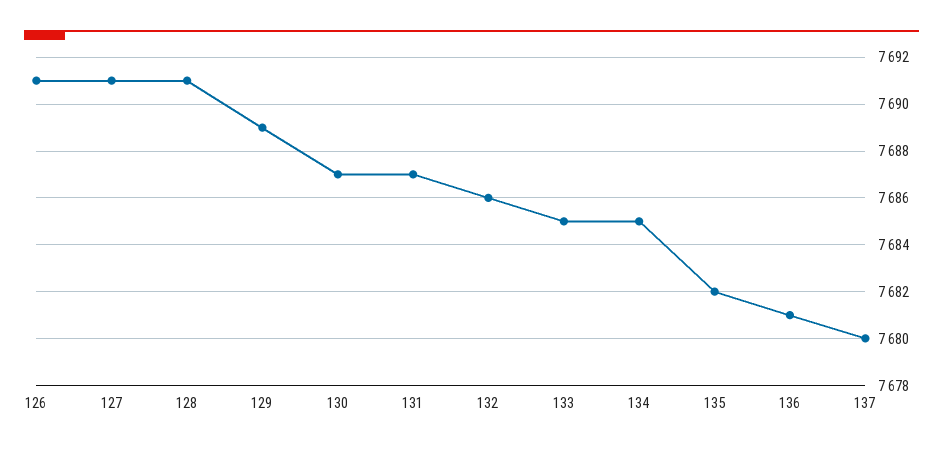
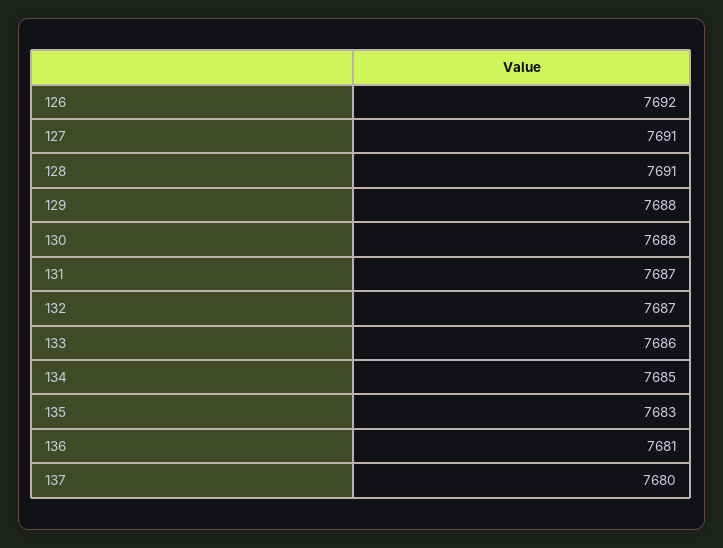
126: 7691 -> 7692
129: 7689 -> 7688
130: 7687 -> 7688
132: 7686 -> 7687
133: 7685 -> 7686
135: 7682 -> 7683

